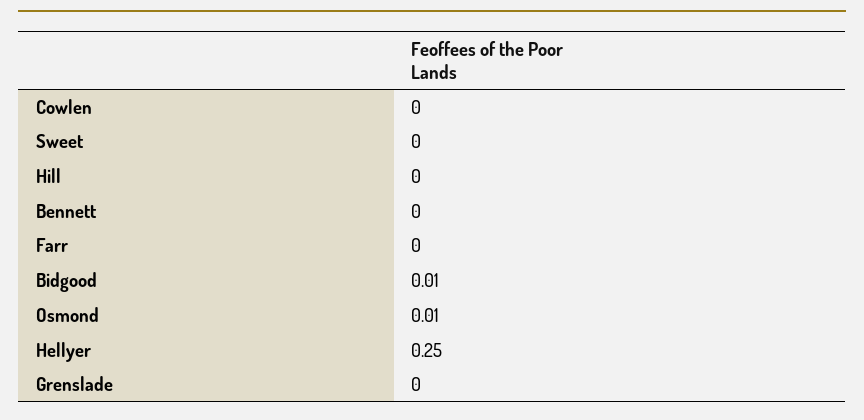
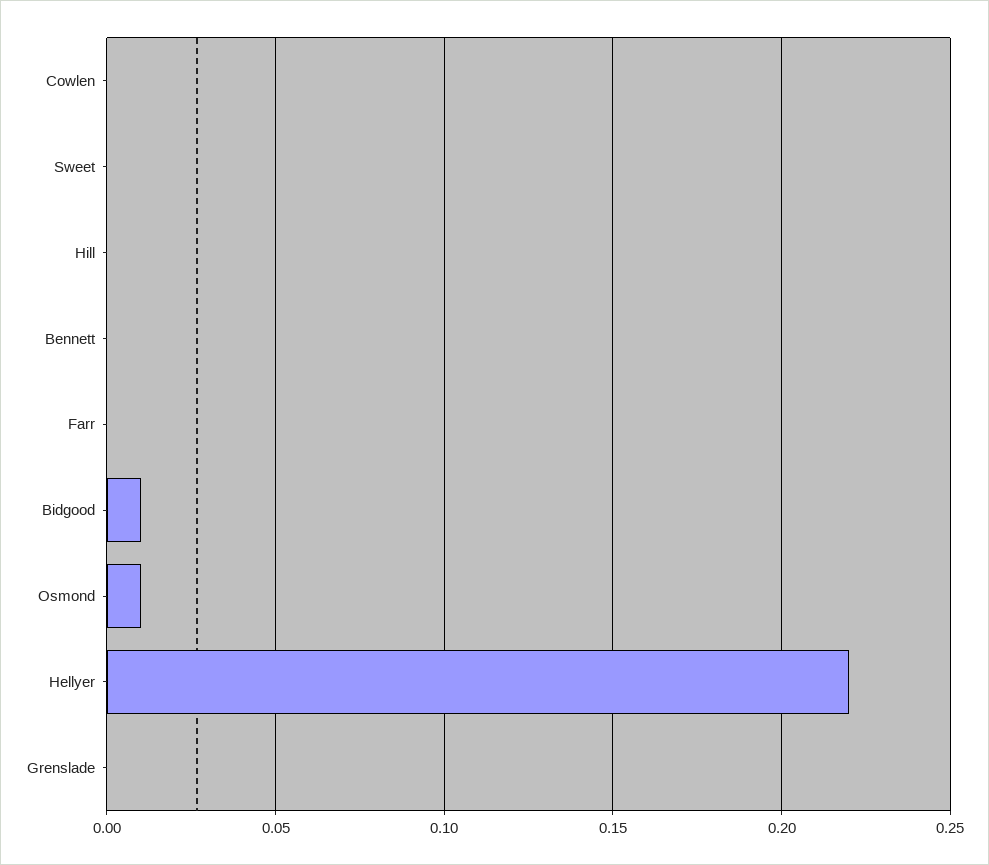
Hellyer: 0.25 -> 0.22

